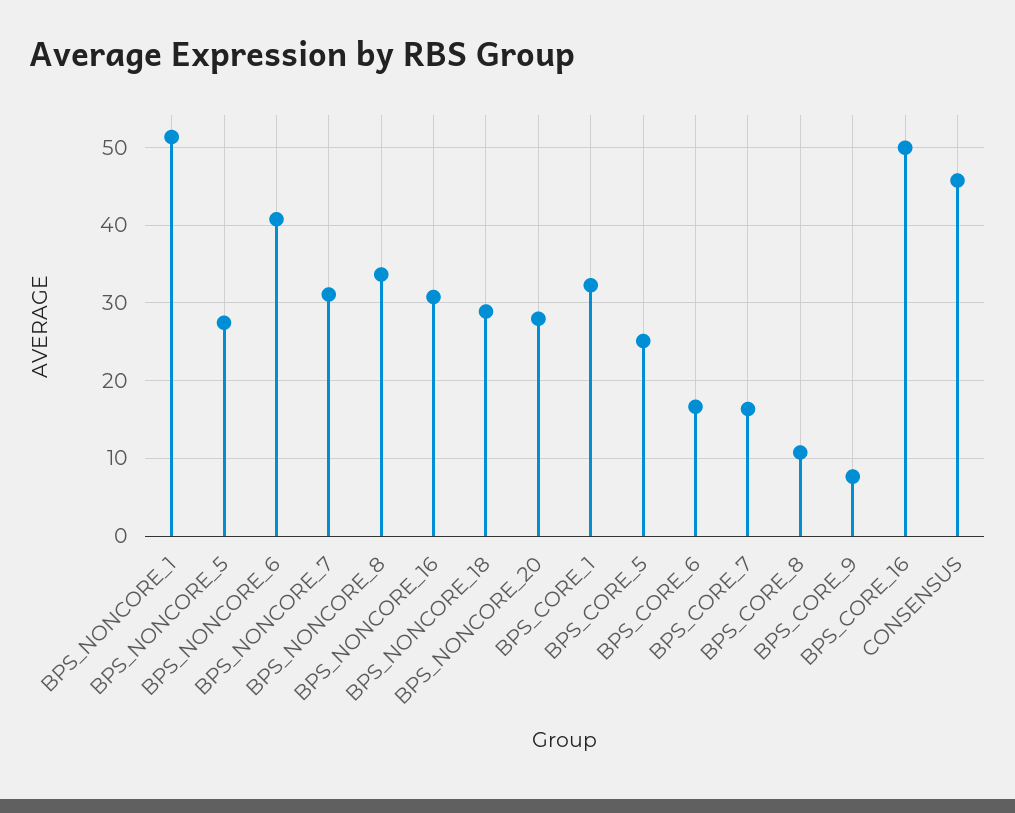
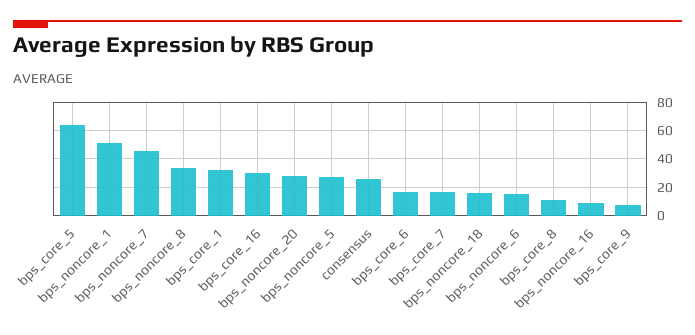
BPS_NONCORE_6: 41 -> 15
BPS_NONCORE_7: 31 -> 45
BPS_NONCORE_16: 31 -> 10
BPS_NONCORE_18: 29 -> 15
BPS_CORE_5: 25 -> 65
BPS_CORE_16: 50 -> 30
CONSENSUS: 46 -> 25

